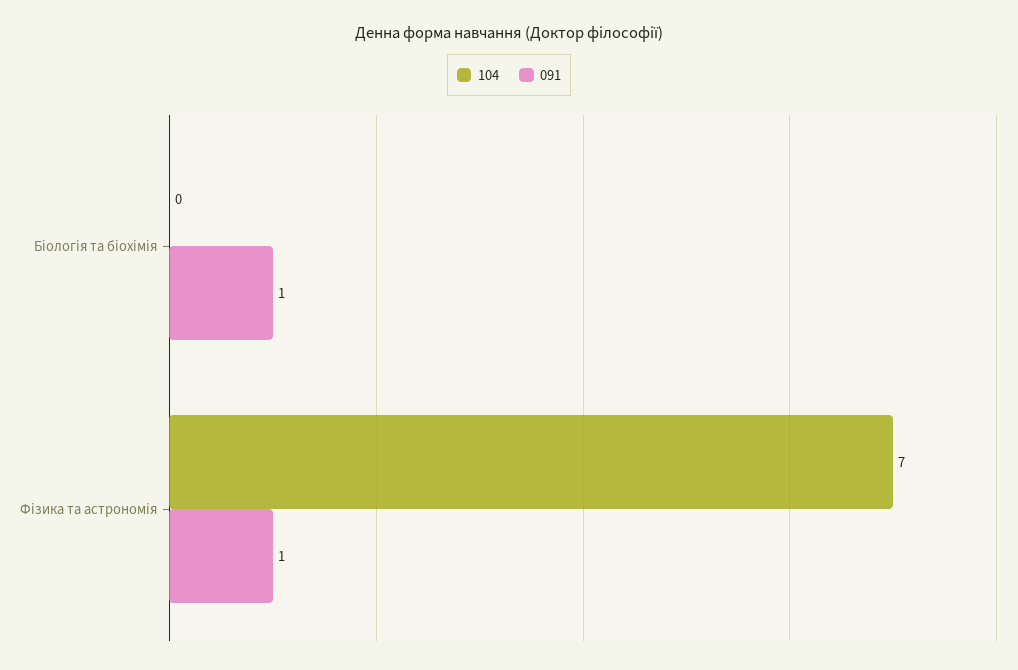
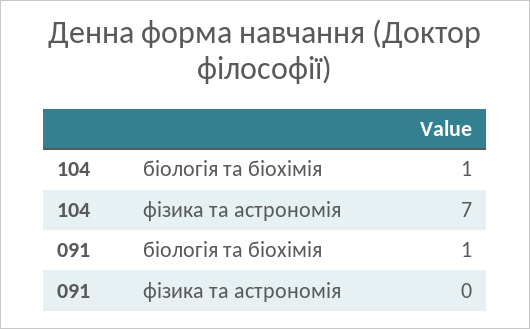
104, Біологія та біохімія: 0 -> 1
091, Фізика та астрономія: 1 -> 0

